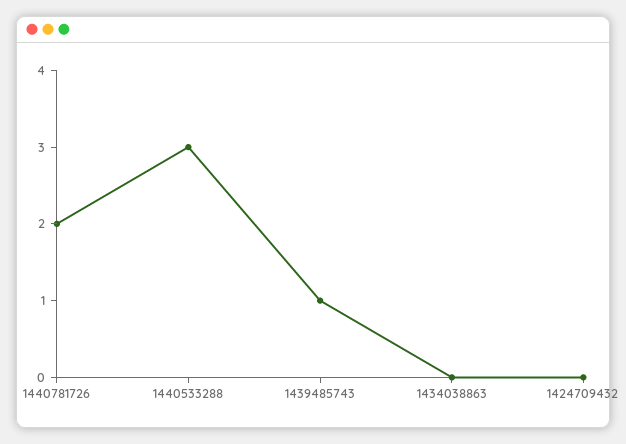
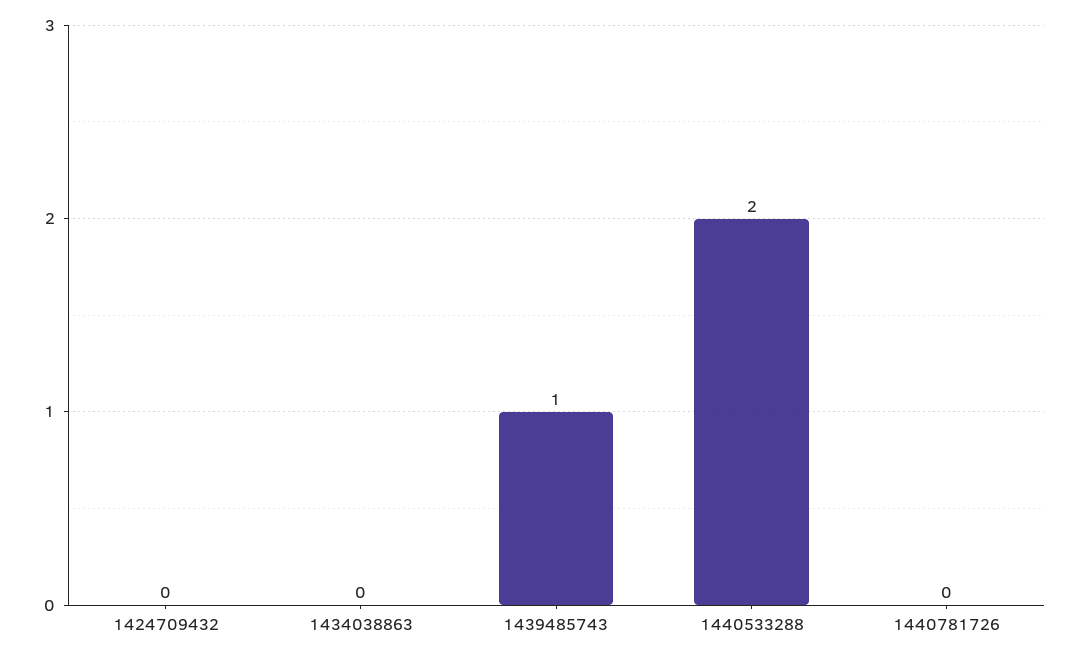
1440781726: 2 -> 0
1440533288: 3 -> 2

